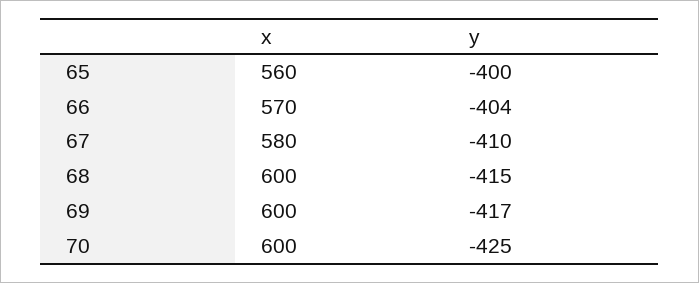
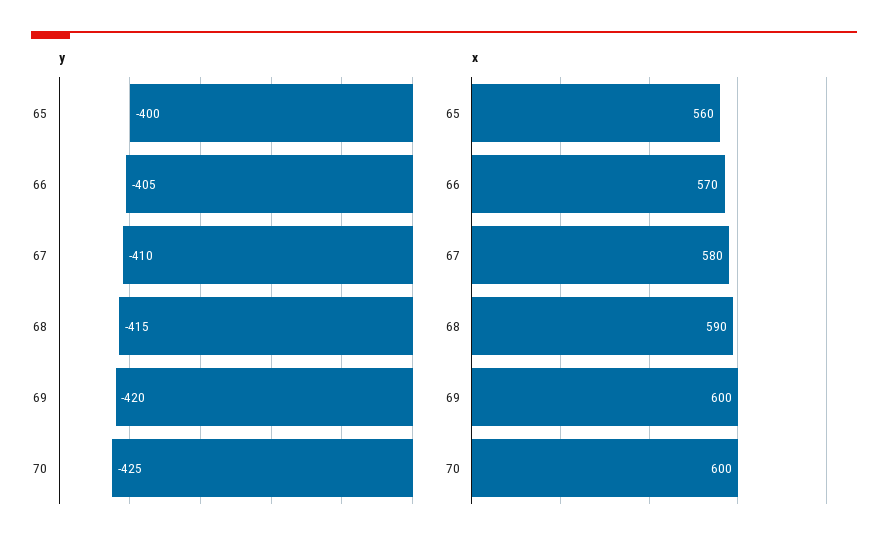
y, 66: -404 -> -405
x, 68: 600 -> 590
y, 69: -417 -> -420

